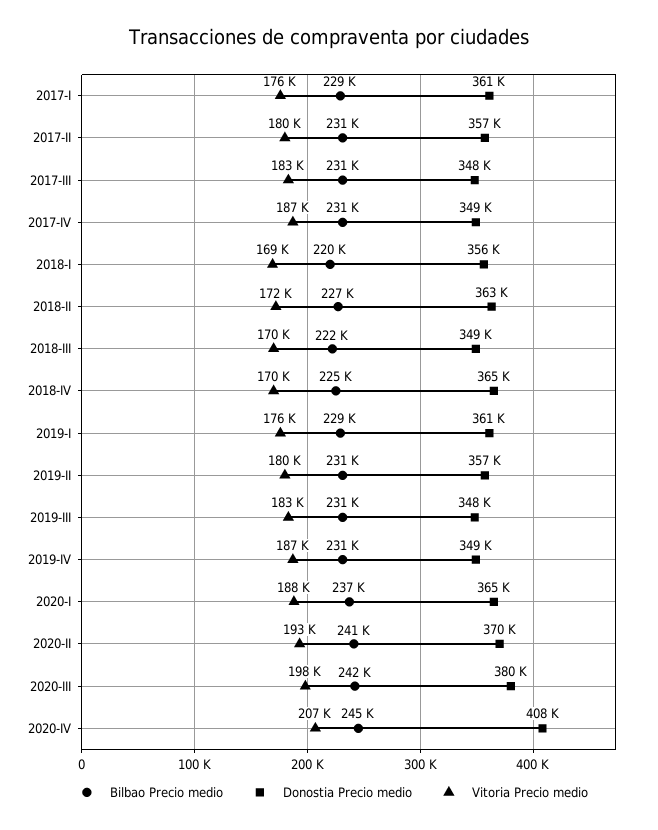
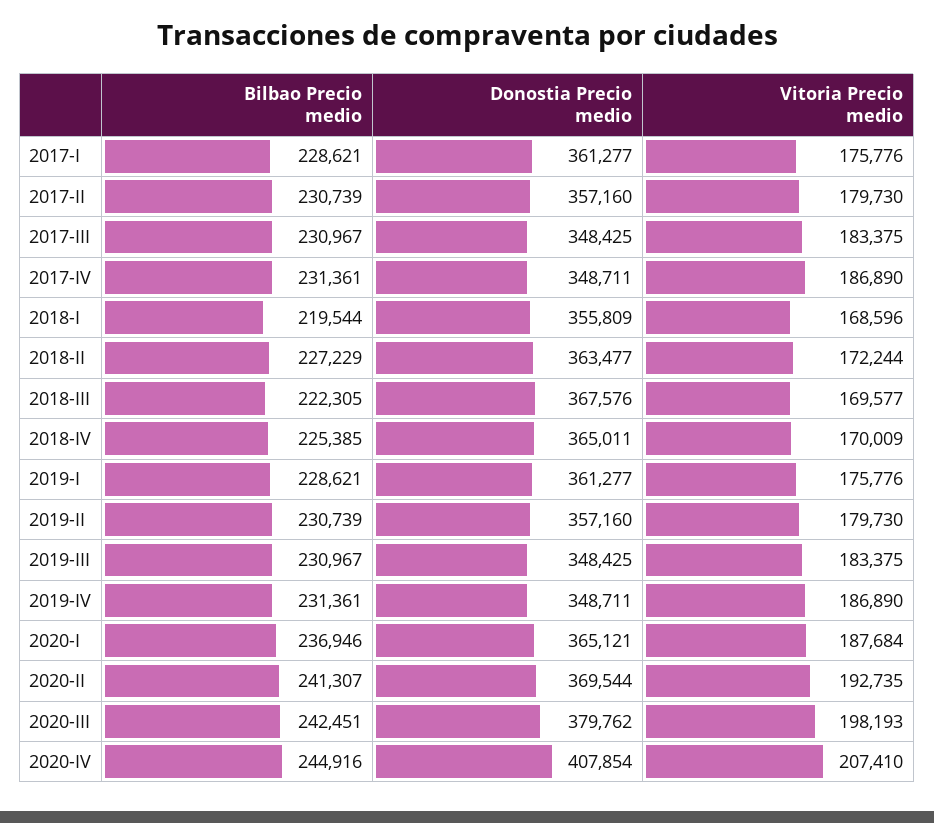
Donostia Precio medio, 2018-III: 349000 -> 367576

